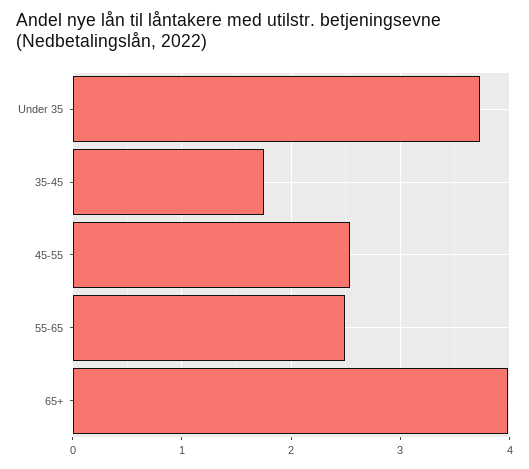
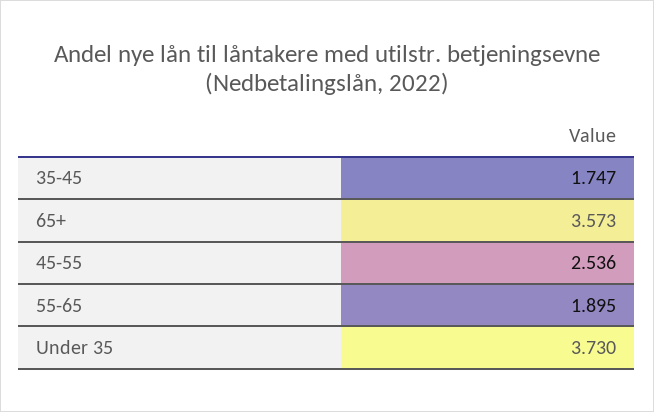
55-65: 2.5 -> 1.895
65+: 4 -> 3.573

